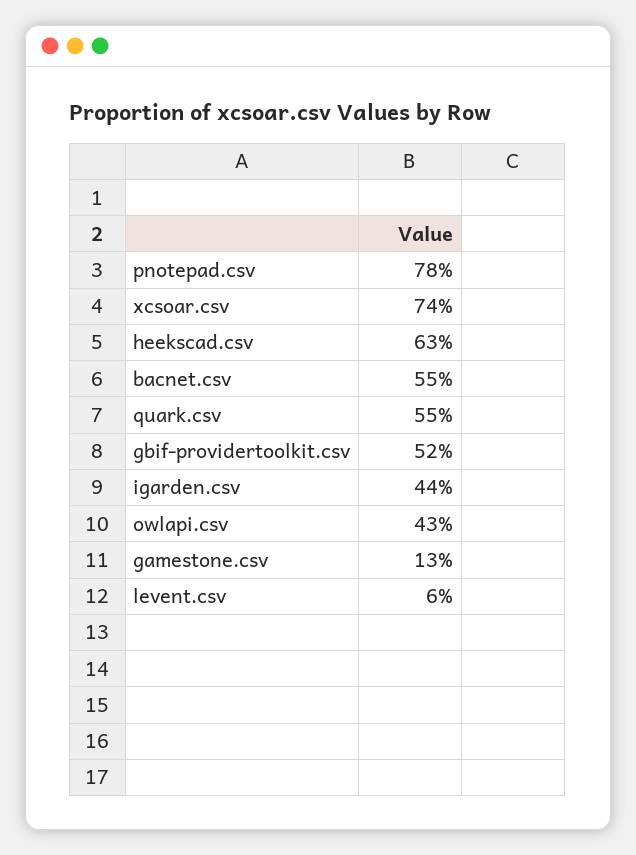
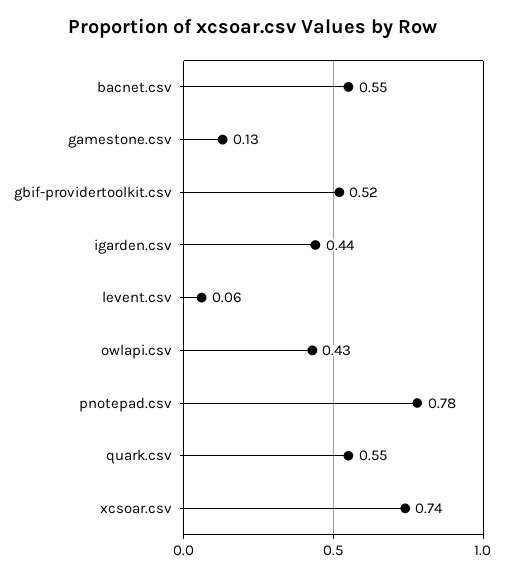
heekscad.csv: 0.63 -> none

